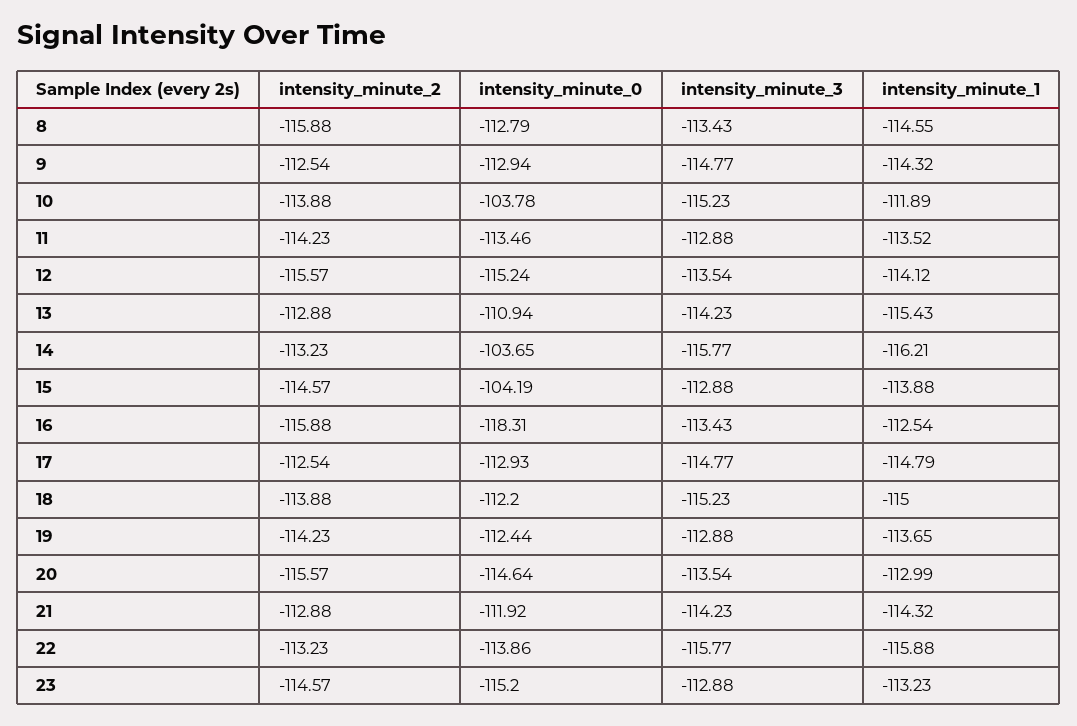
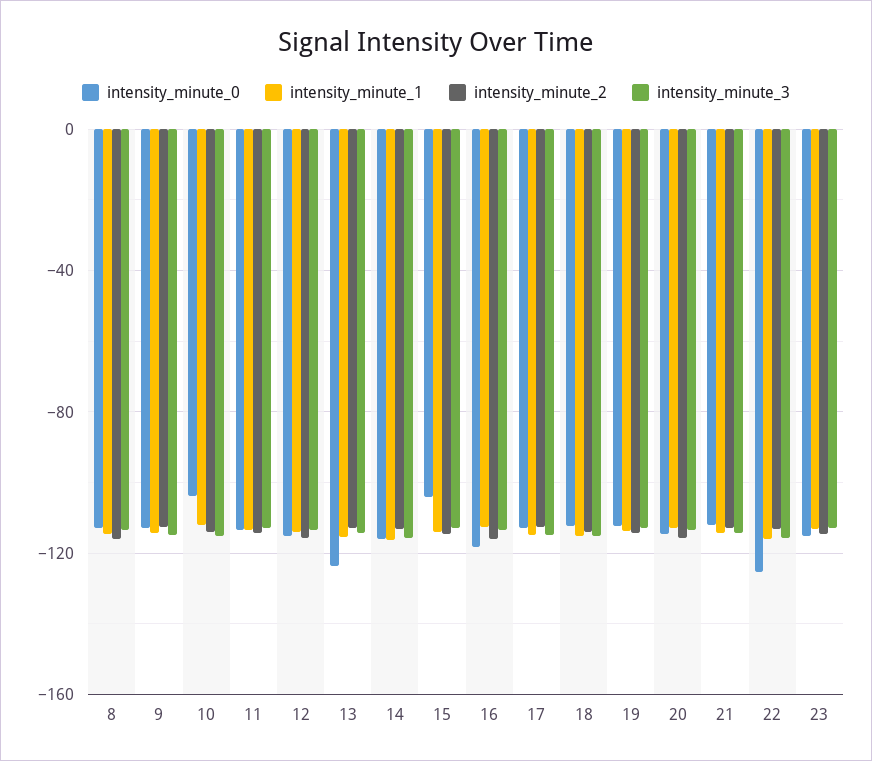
intensity_minute_0, 13: -110.94 -> -125
intensity_minute_0, 14: -103.65 -> -115
intensity_minute_0, 22: -113.86 -> -125

